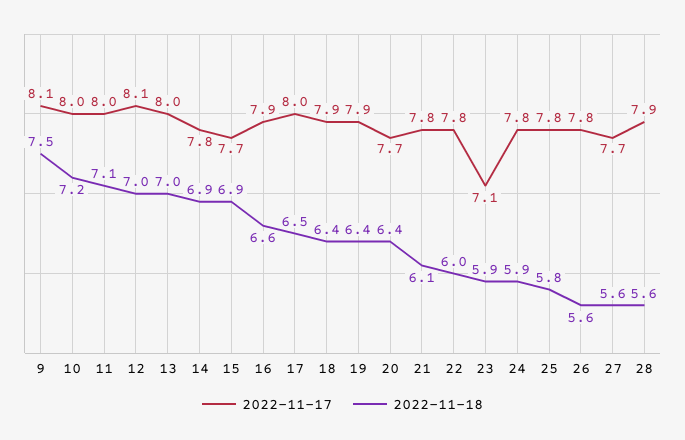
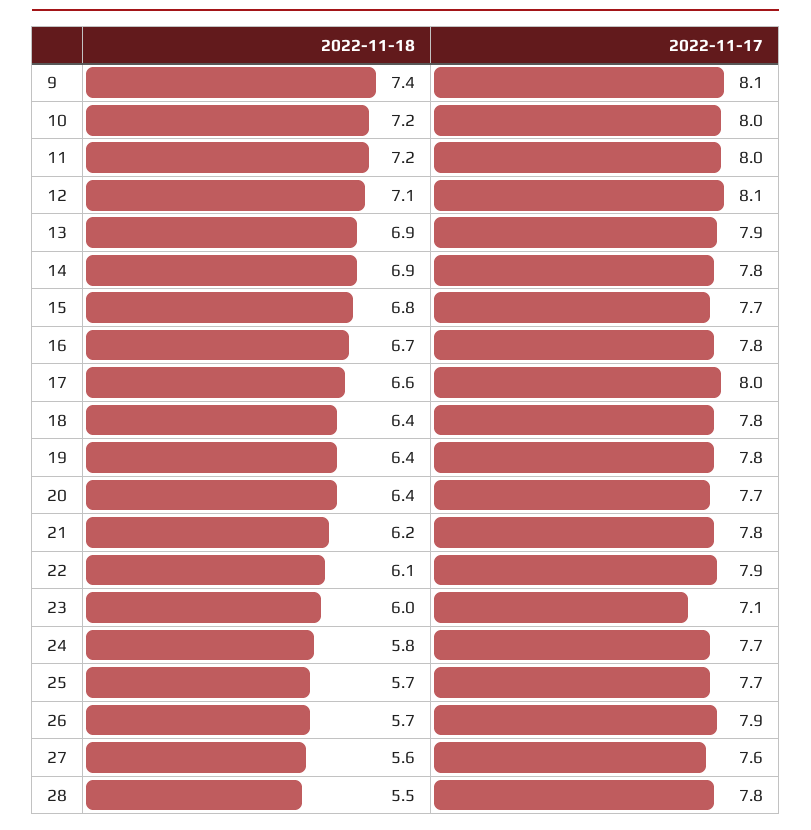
2022-11-18, 9: 7.5 -> 7.4
2022-11-18, 11: 7.1 -> 7.2
2022-11-18, 12: 7 -> 7.1
2022-11-17, 13: 8 -> 7.9
2022-11-18, 13: 7 -> 6.9
2022-11-18, 15: 6.9 -> 6.8
2022-11-17, 16: 7.9 -> 7.8
2022-11-18, 16: 6.6 -> 6.7
2022-11-18, 17: 6.5 -> 6.6
2022-11-17, 18: 7.9 -> 7.8
2022-11-17, 19: 7.9 -> 7.8
2022-11-18, 21: 6.1 -> 6.2
2022-11-17, 22: 7.8 -> 7.9
2022-11-18, 22: 6 -> 6.1
2022-11-18, 23: 5.9 -> 6
2022-11-17, 24: 7.8 -> 7.7
2022-11-18, 24: 5.9 -> 5.8
2022-11-17, 25: 7.8 -> 7.7
2022-11-18, 25: 5.8 -> 5.7
2022-11-17, 26: 7.8 -> 7.9
2022-11-18, 26: 5.6 -> 5.7
2022-11-17, 27: 7.7 -> 7.6
2022-11-17, 28: 7.9 -> 7.8
2022-11-18, 28: 5.6 -> 5.5

